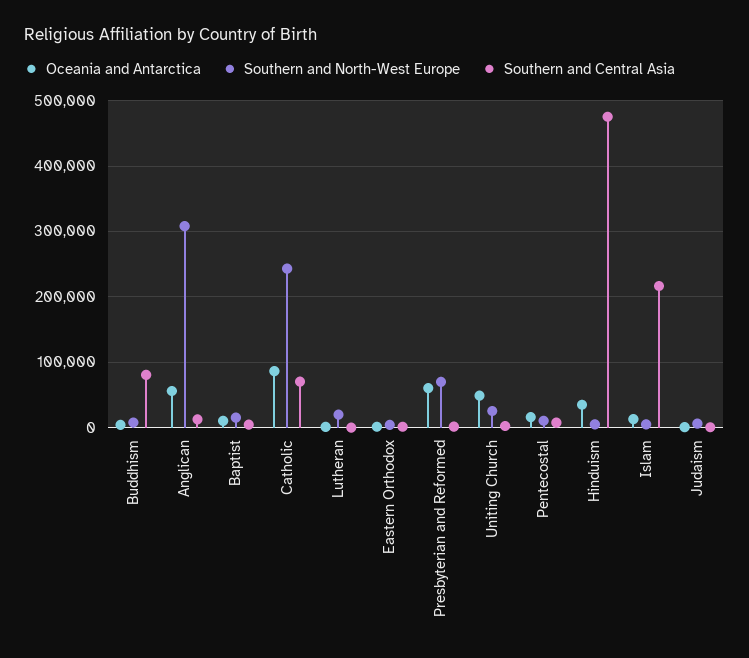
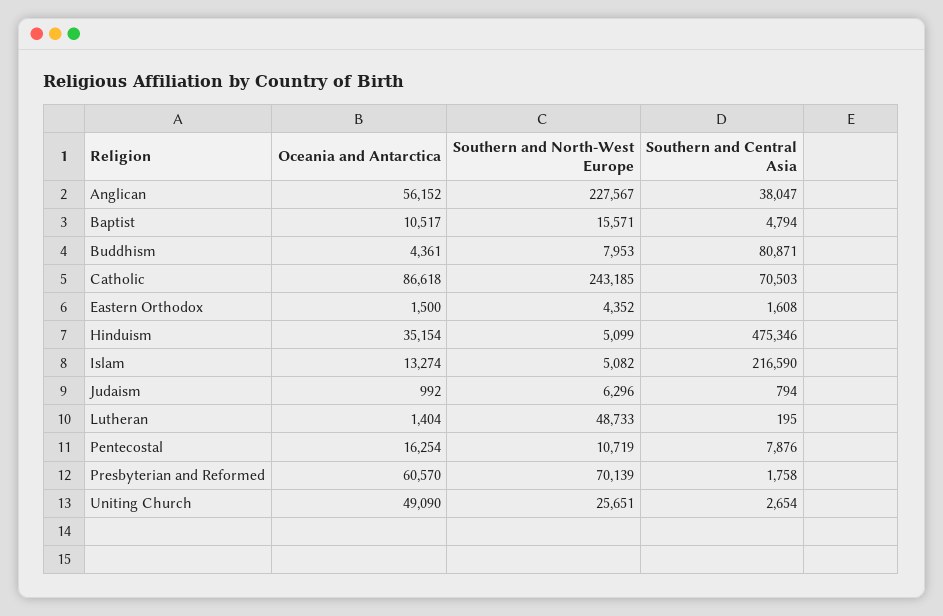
Southern and North-West Europe, Anglican: 310000 -> 227567
Southern and Central Asia, Anglican: 10000 -> 38047
Southern and North-West Europe, Lutheran: 20000 -> 48733

